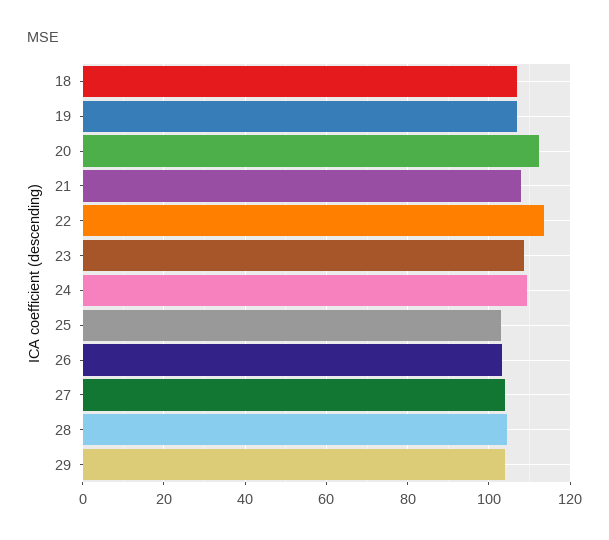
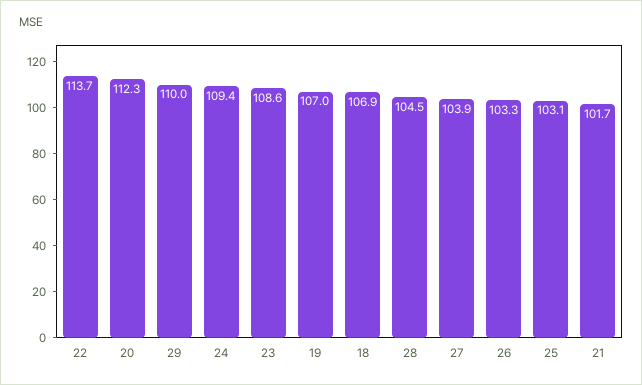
21: 108 -> 101.7
29: 104 -> 110

